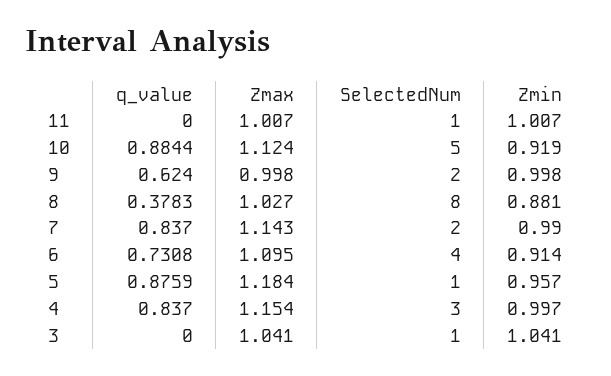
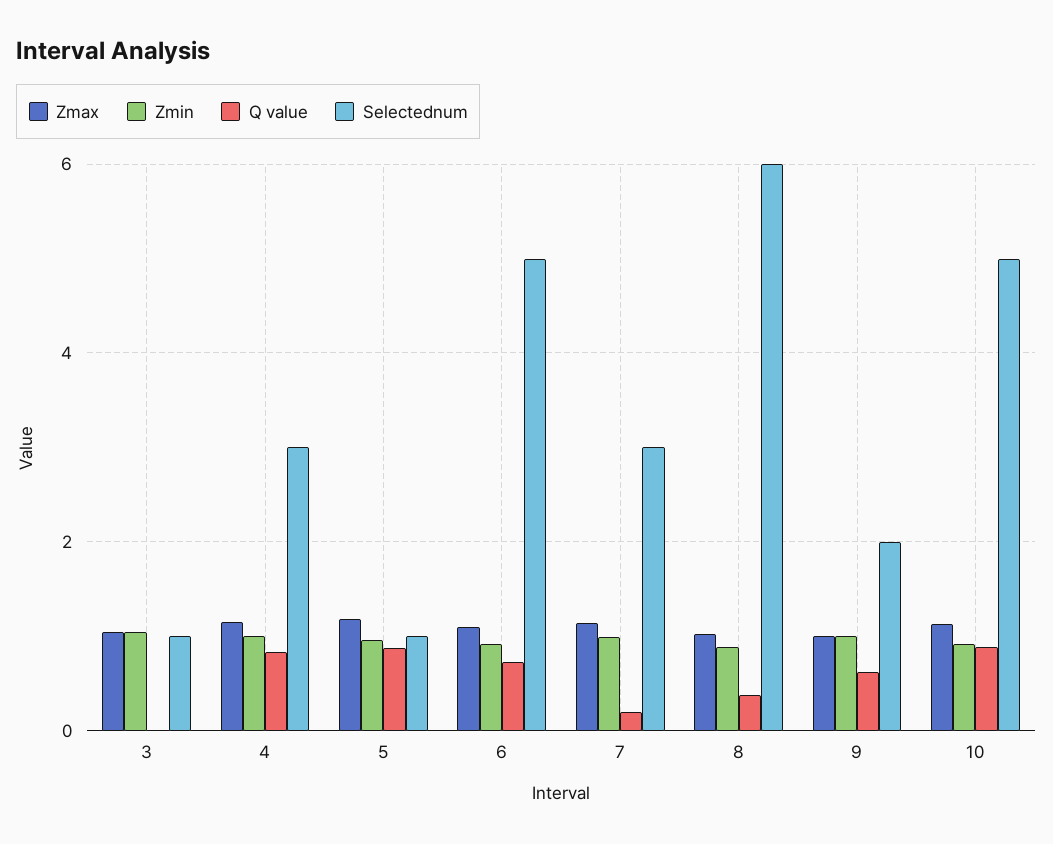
q_value, 11: 0 -> none
Zmax, 11: 1.007 -> none
SelectedNum, 11: 1 -> none
Zmin, 11: 1.007 -> none
SelectedNum, 8: 8 -> 6
q_value, 7: 0.837 -> 0.2
SelectedNum, 7: 2 -> 3
SelectedNum, 6: 4 -> 5

